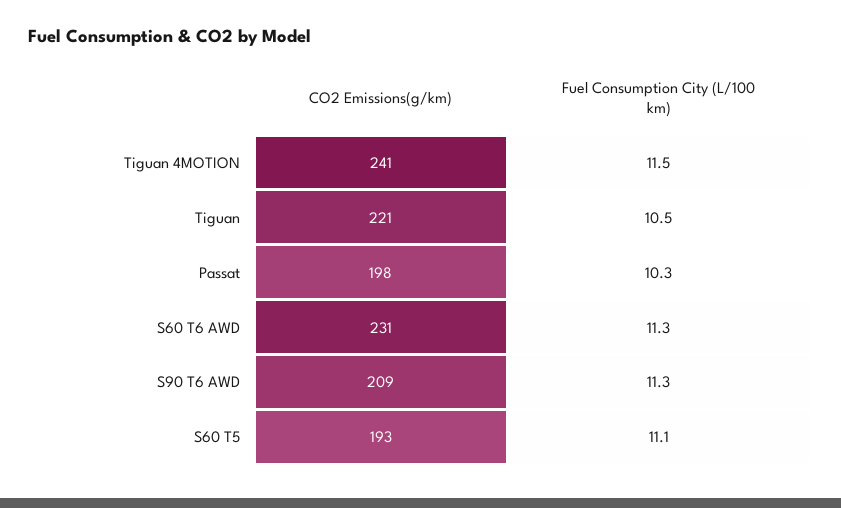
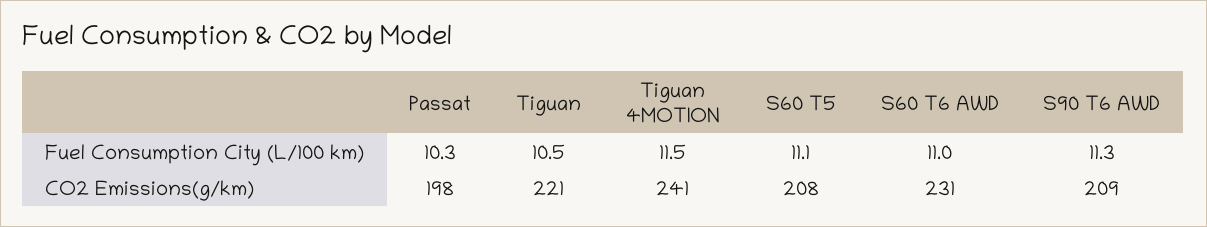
Fuel Consumption City (L/100 km), S60 T6 AWD: 11.3 -> 11
CO2 Emissions(g/km), S60 T5: 193 -> 208

